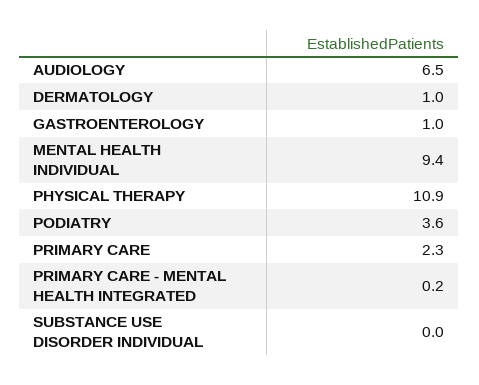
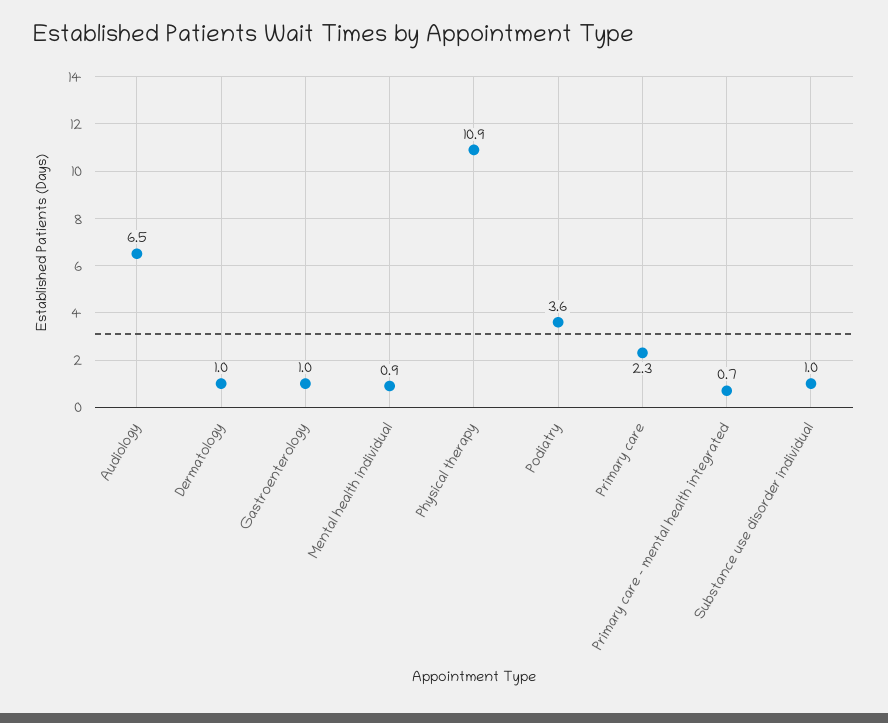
MENTAL HEALTH INDIVIDUAL: 9.4 -> 0.9
PRIMARY CARE - MENTAL HEALTH INTEGRATED: 0.2 -> 0.7
SUBSTANCE USE DISORDER INDIVIDUAL: 0 -> 1

